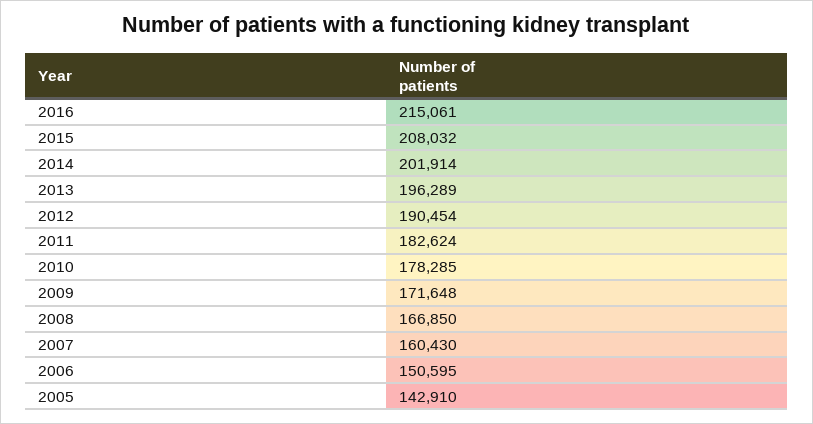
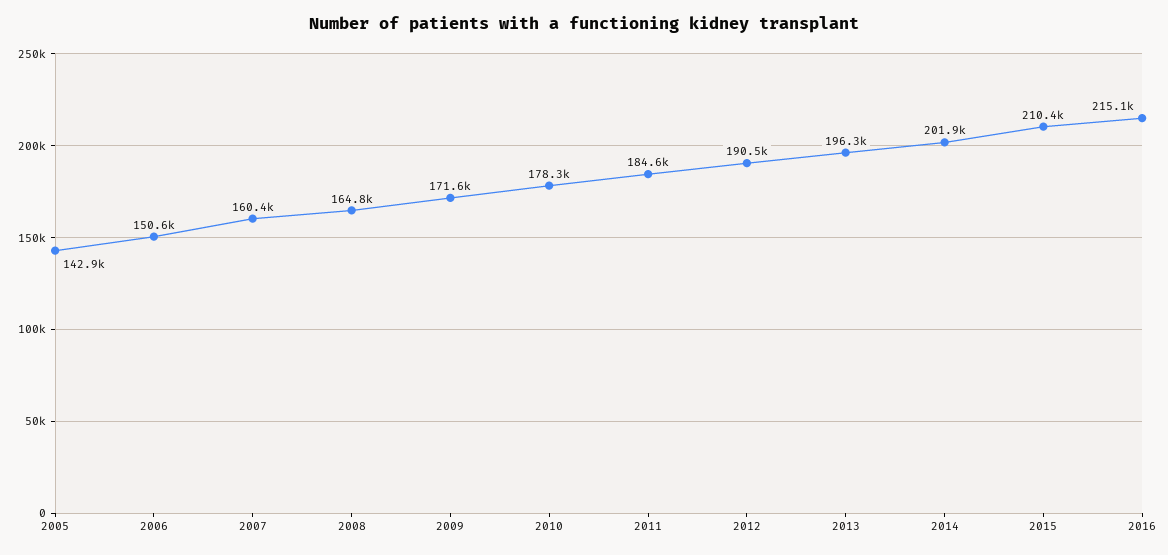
2015: 208032 -> 210400
2011: 182624 -> 184600
2008: 166850 -> 164800

